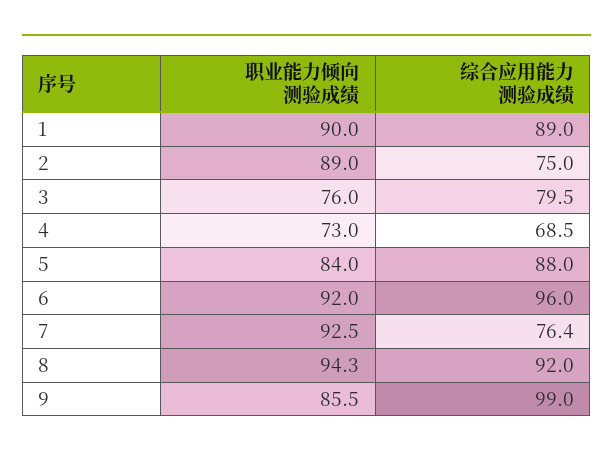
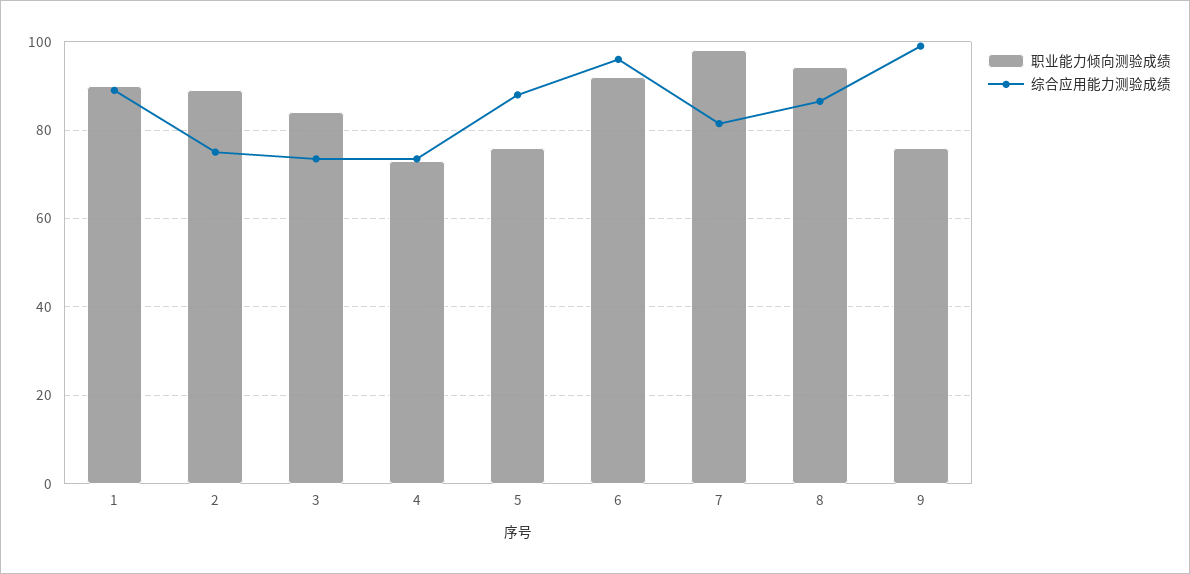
职业能力倾向测验成绩, 3: 76 -> 84
综合应用能力测验成绩, 3: 79.5 -> 74
综合应用能力测验成绩, 4: 68.5 -> 74
职业能力倾向测验成绩, 5: 84 -> 76
职业能力倾向测验成绩, 7: 92.5 -> 98
综合应用能力测验成绩, 7: 76.4 -> 82
综合应用能力测验成绩, 8: 92 -> 86
职业能力倾向测验成绩, 9: 85.5 -> 76

